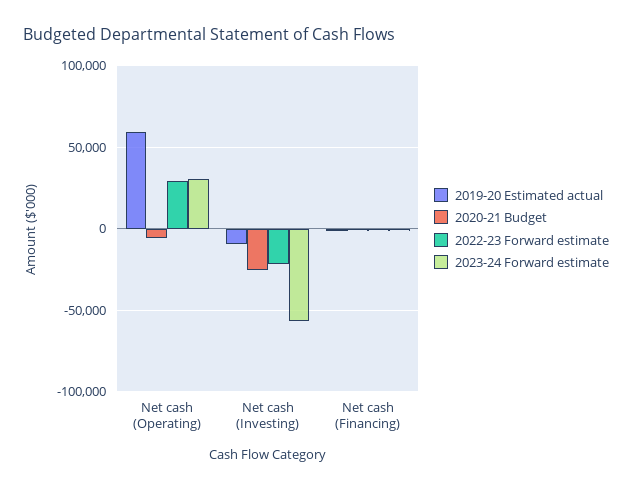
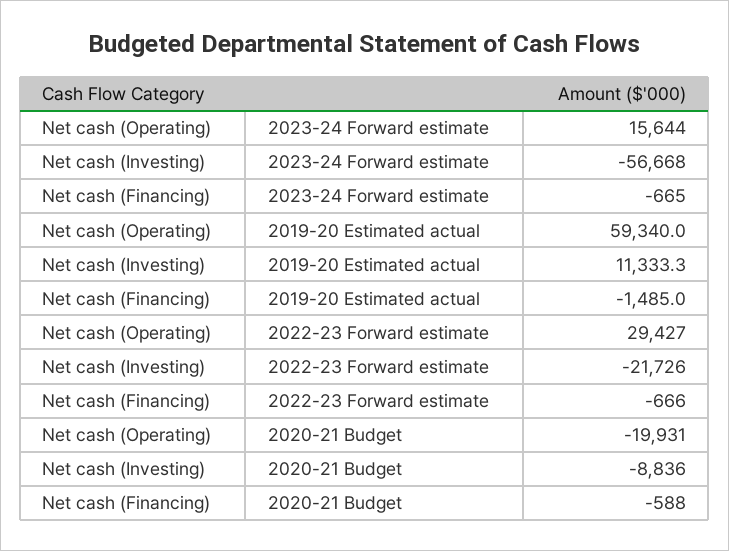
2020-21 Budget, Net cash (Operating): -5000 -> -19931
2023-24 Forward estimate, Net cash (Operating): 30000 -> 15644
2019-20 Estimated actual, Net cash (Investing): -10000 -> 11333.3
2020-21 Budget, Net cash (Investing): -25000 -> -8836

